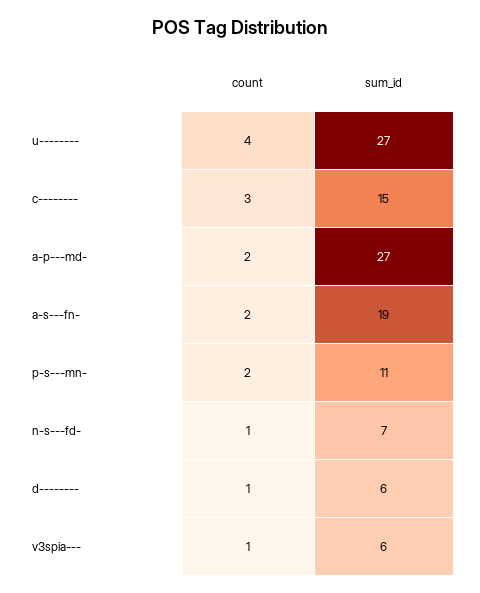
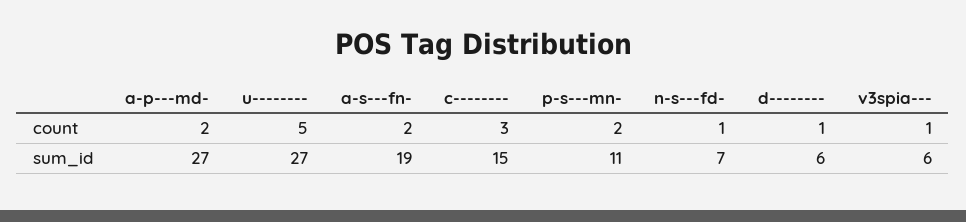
count, u--------: 4 -> 5

